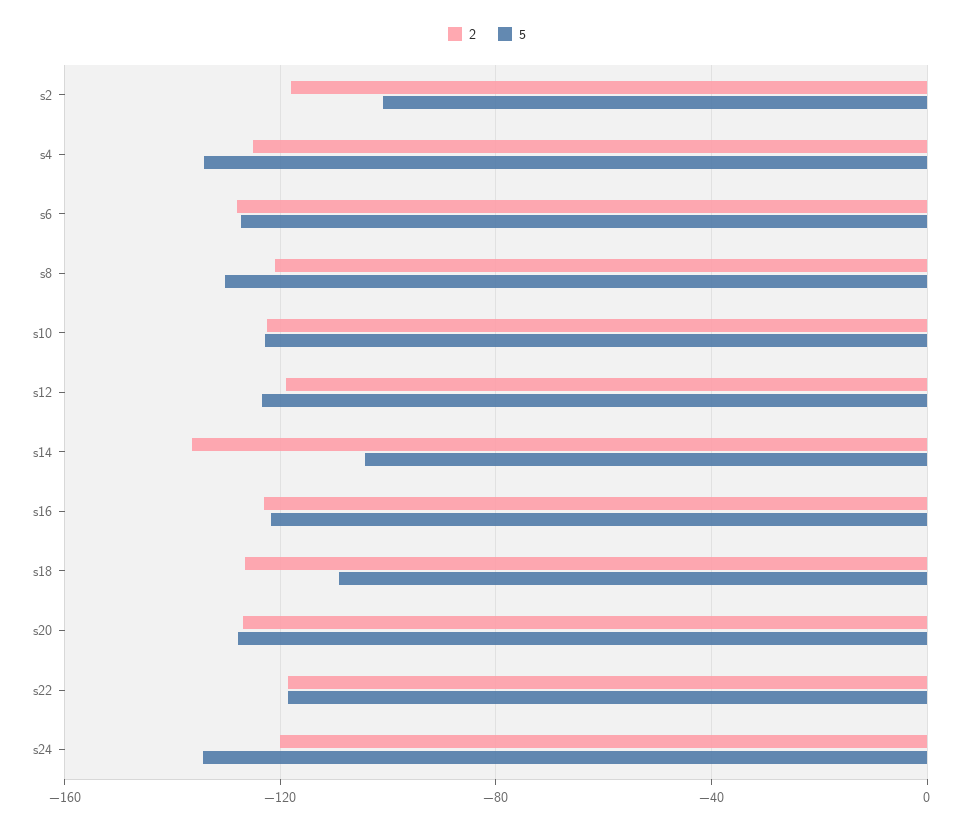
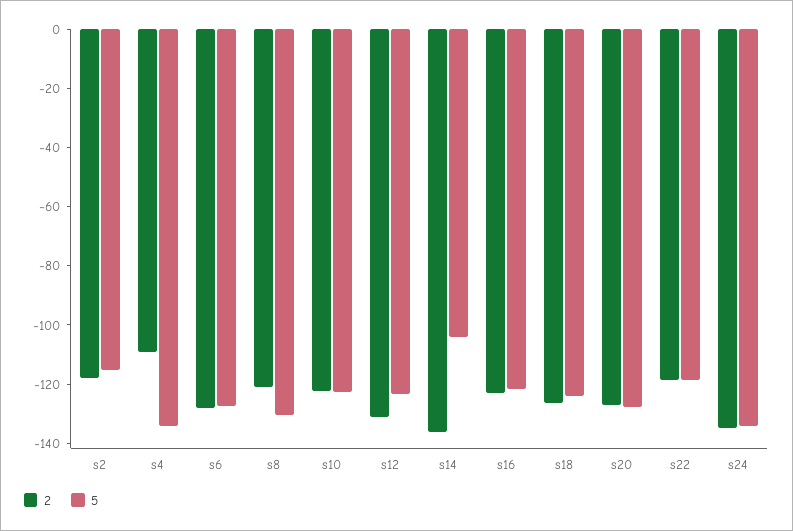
5, s2: -100 -> -115
2, s4: -125 -> -110
2, s12: -120 -> -130
5, s18: -110 -> -125
2, s24: -120 -> -135

